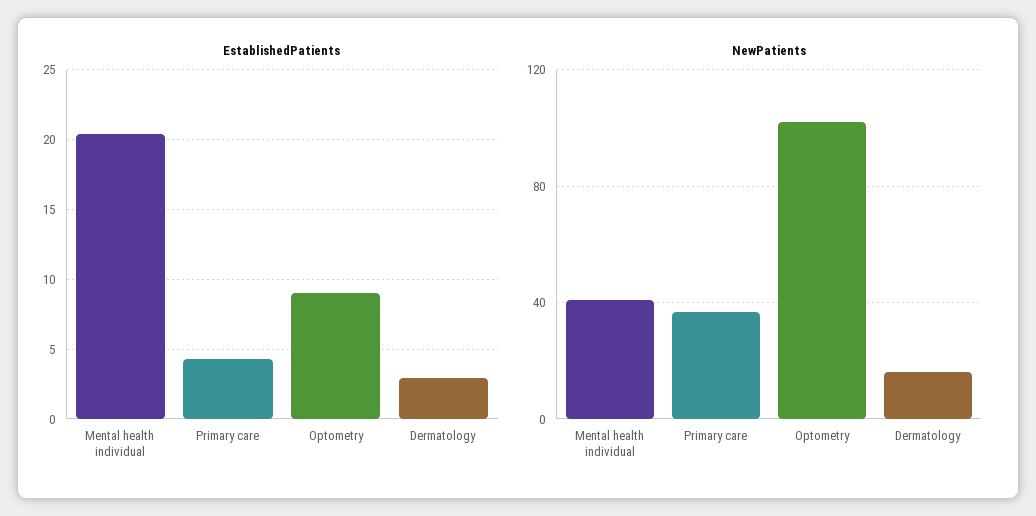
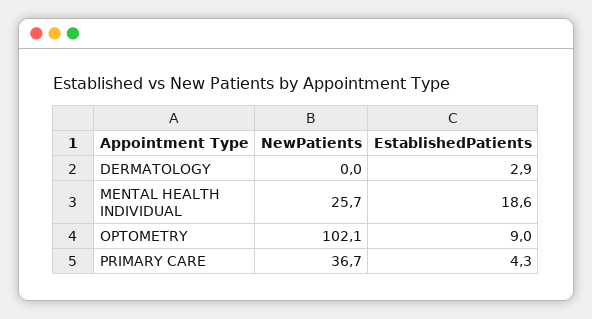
EstablishedPatients, Mental health individual: 20.5 -> 18.6
NewPatients, Mental health individual: 40 -> 25.7
NewPatients, Dermatology: 15 -> 0

